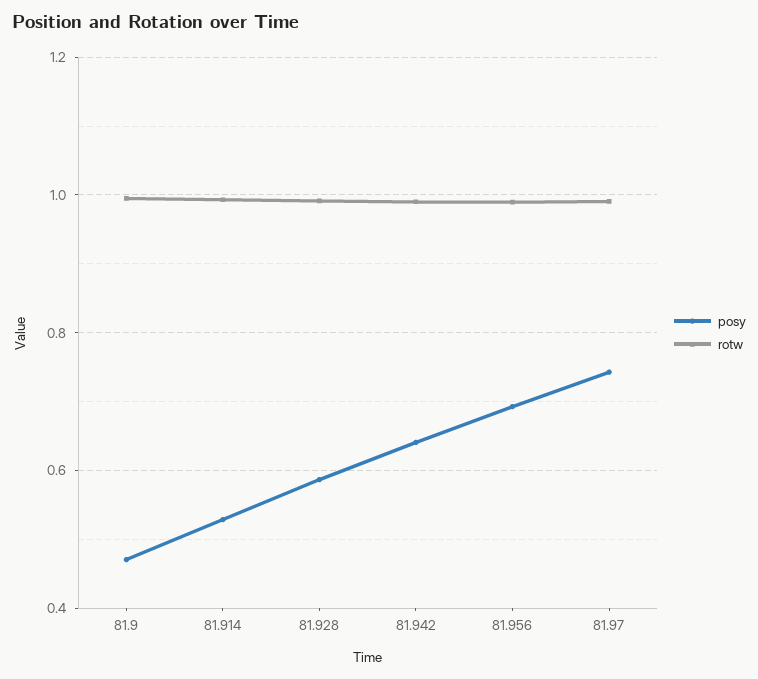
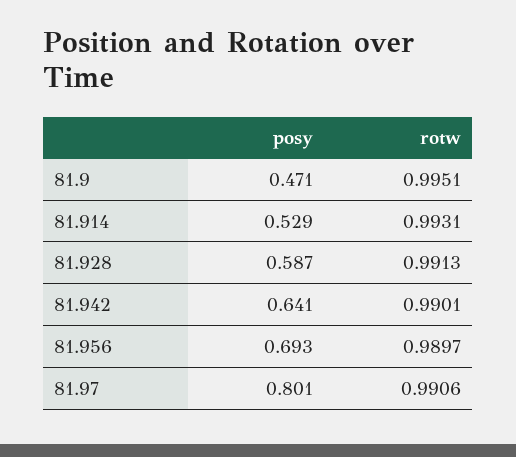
posy, 81.97: 0.74 -> 0.801

